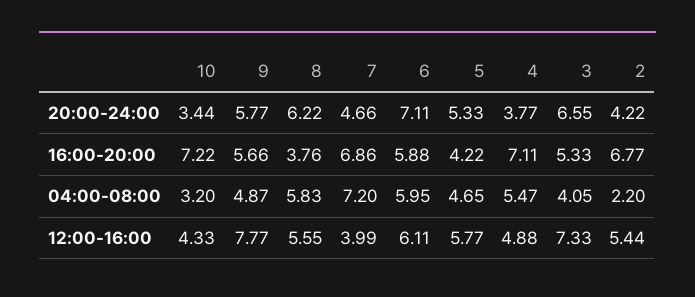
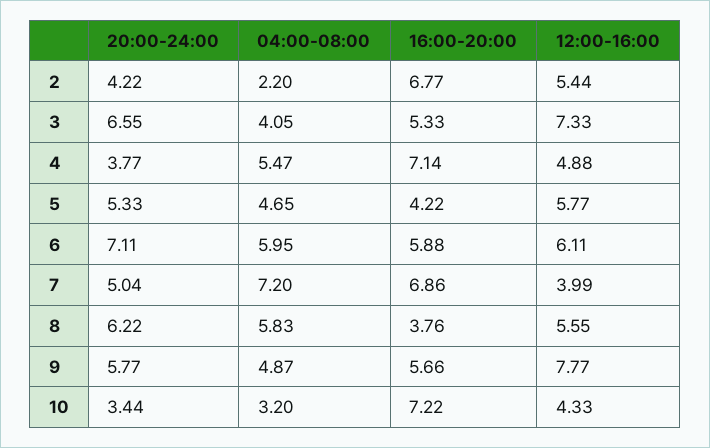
7, 20:00-24:00: 4.66 -> 5.04
4, 16:00-20:00: 7.11 -> 7.14

